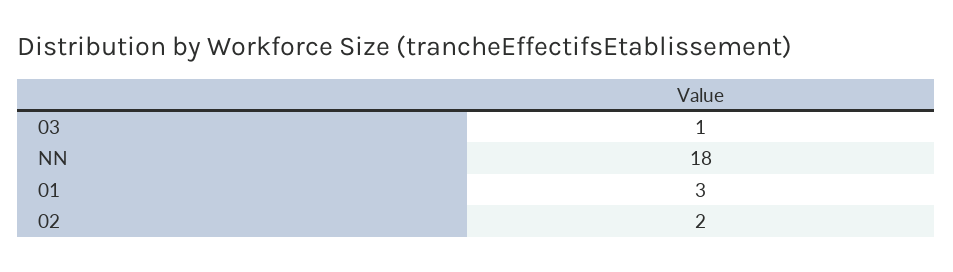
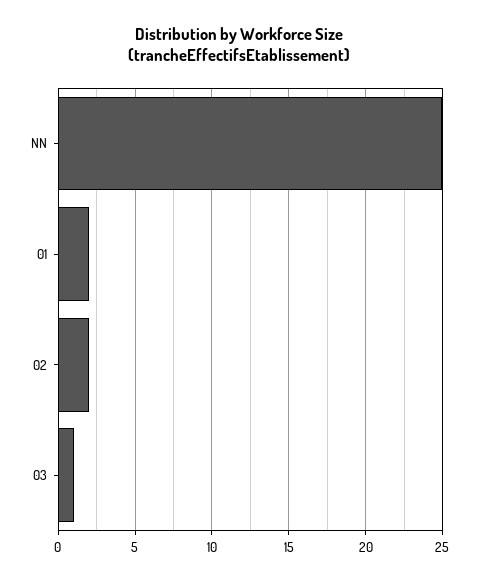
NN: 18 -> 25
01: 3 -> 2

